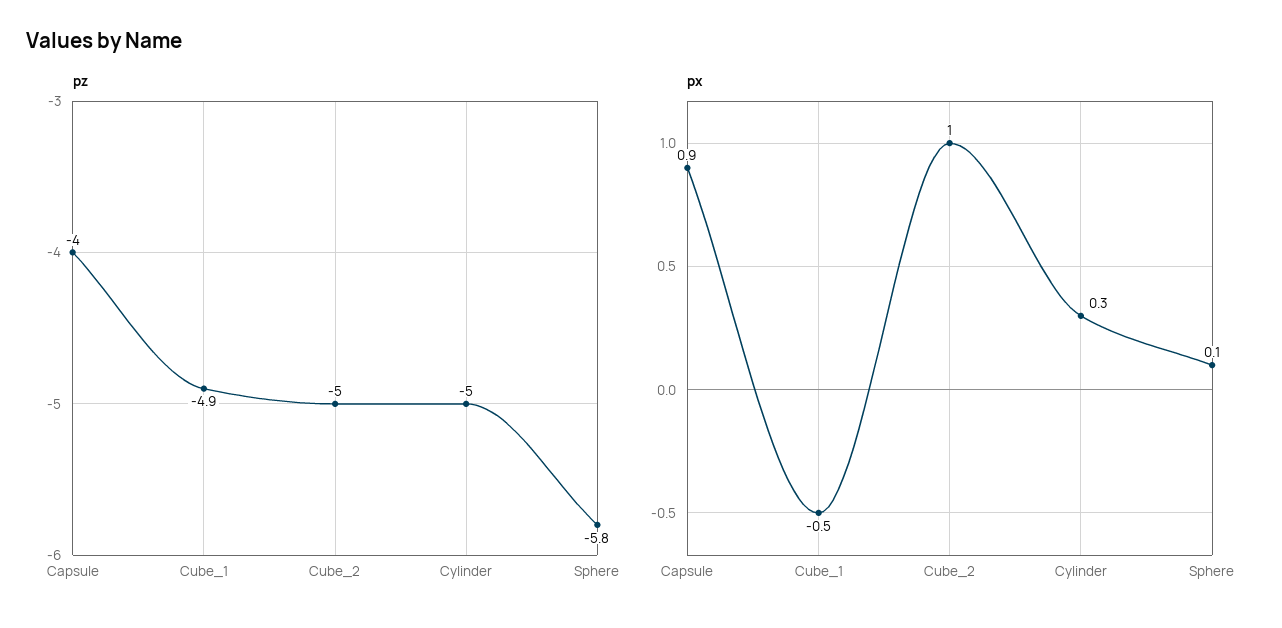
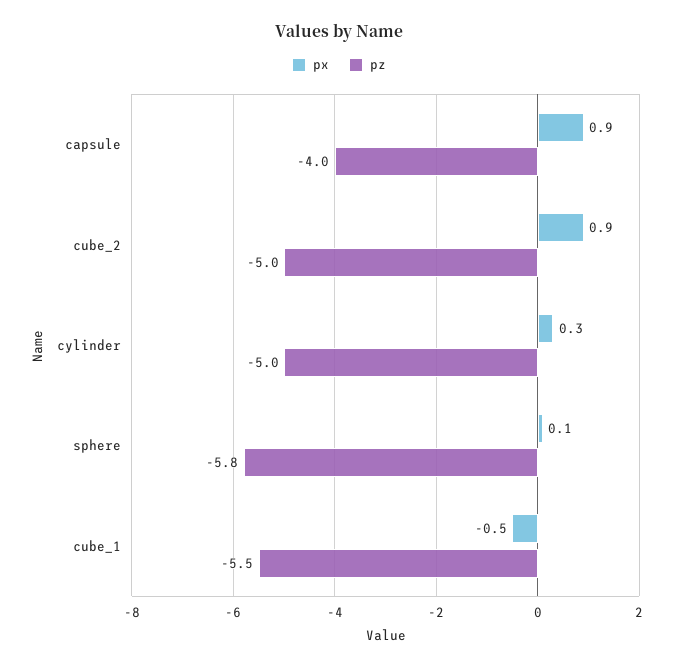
pz, Cube_1: -4.9 -> -5.5
px, Cube_2: 1 -> 0.9

